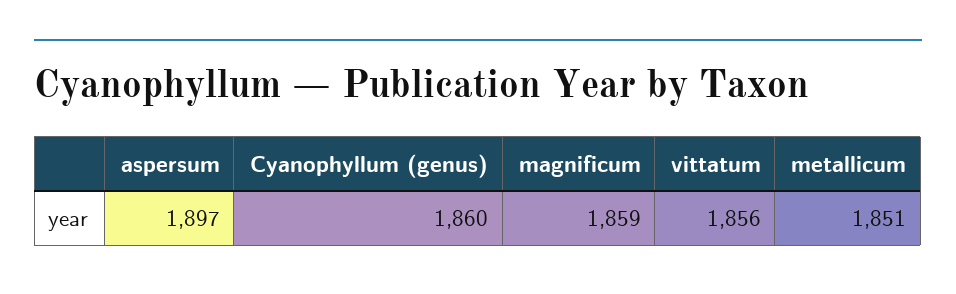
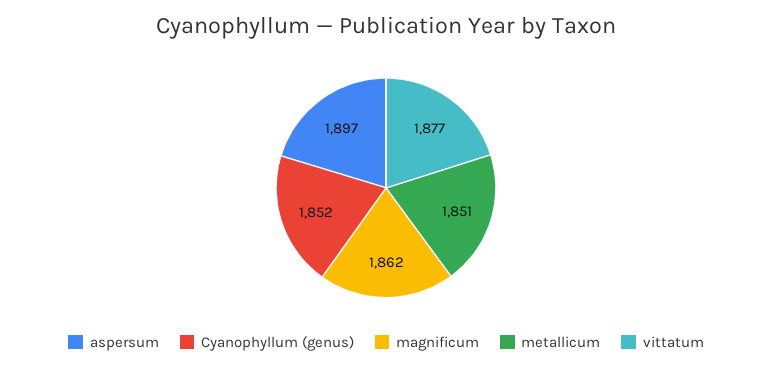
Cyanophyllum (genus): 1860 -> 1852
magnificum: 1859 -> 1862
vittatum: 1856 -> 1877

